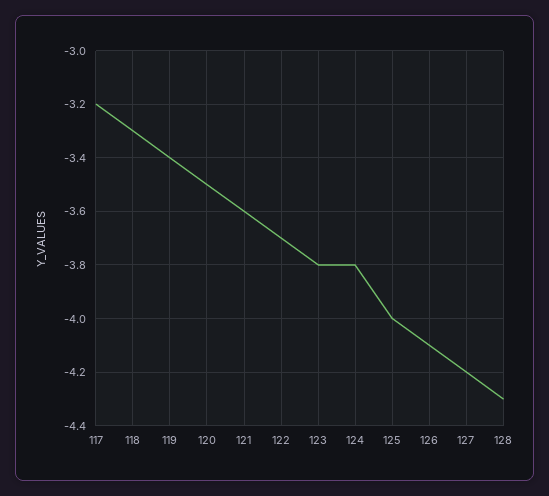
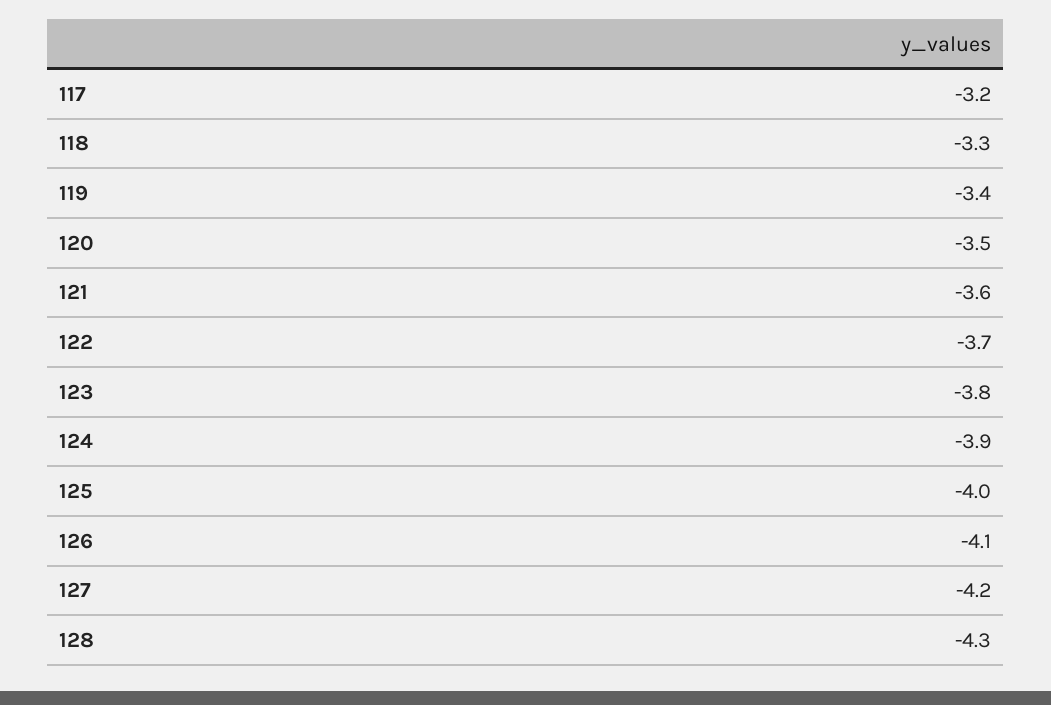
124: -3.8 -> -3.9

